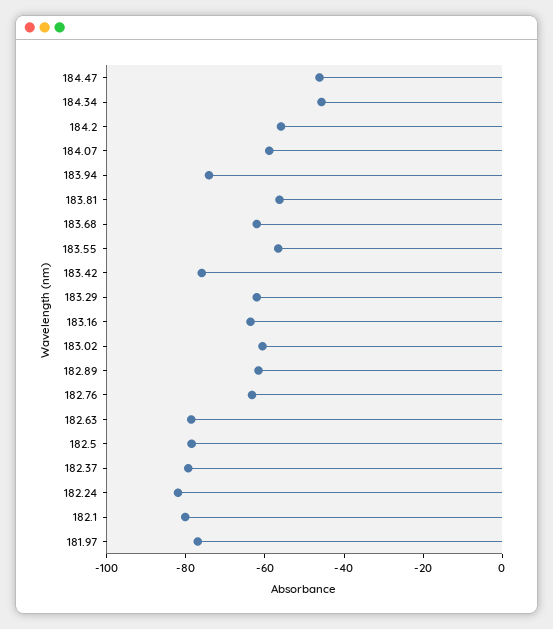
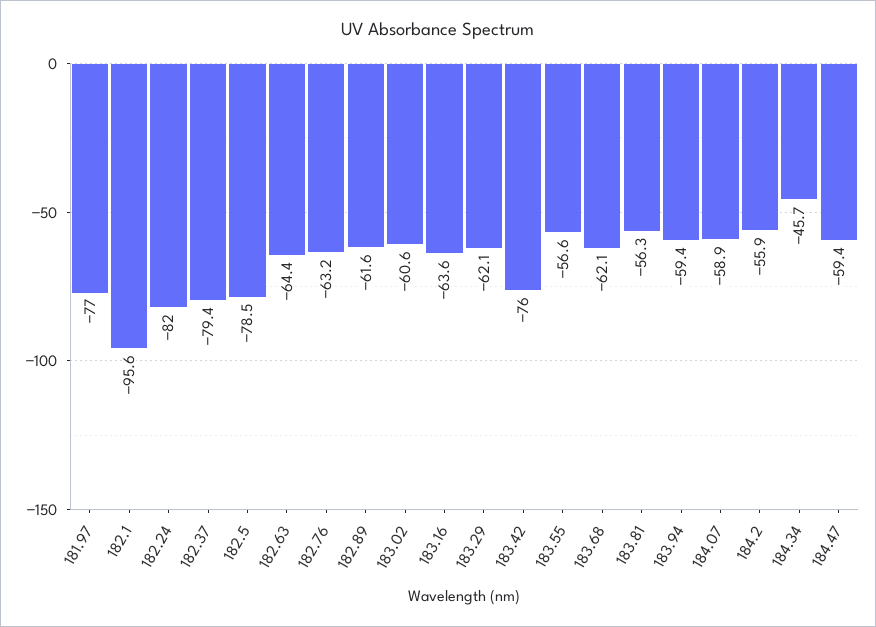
184.47: -45 -> -59.4
183.94: -75 -> -59.4
182.63: -80 -> -64.4
182.1: -80 -> -95.6

